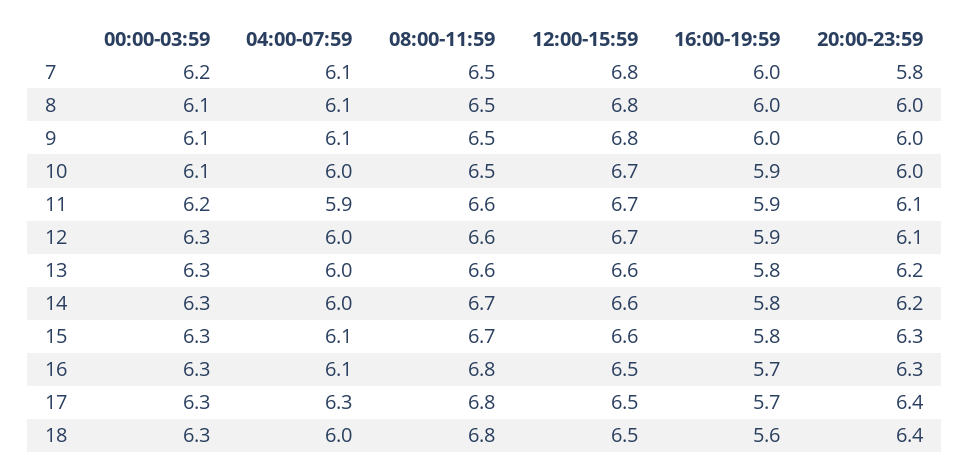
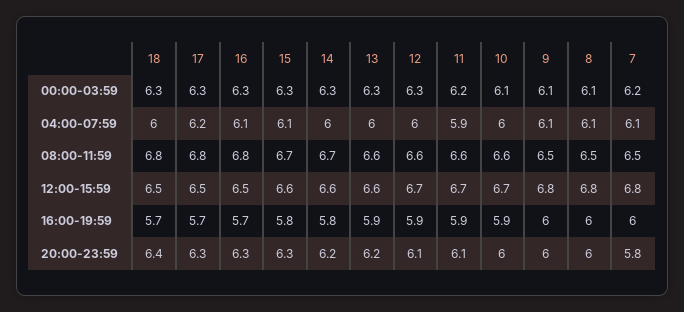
08:00-11:59, 10: 6.5 -> 6.6
16:00-19:59, 13: 5.8 -> 5.9
04:00-07:59, 17: 6.3 -> 6.2
20:00-23:59, 17: 6.4 -> 6.3
16:00-19:59, 18: 5.6 -> 5.7

